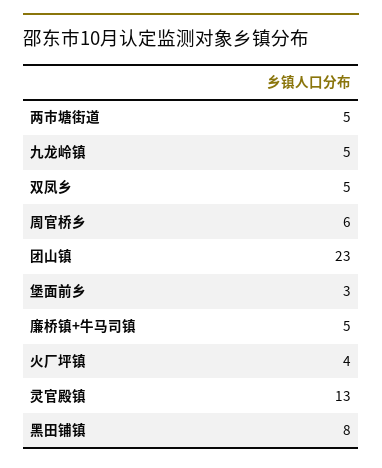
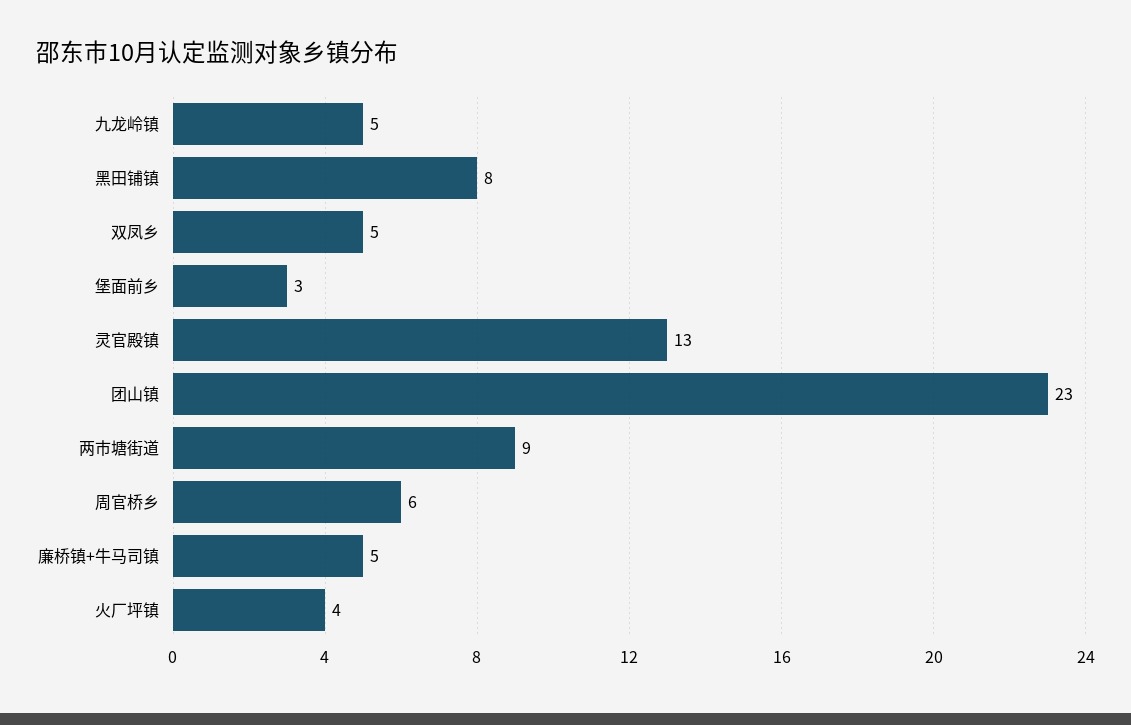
两市塘街道: 5 -> 9

